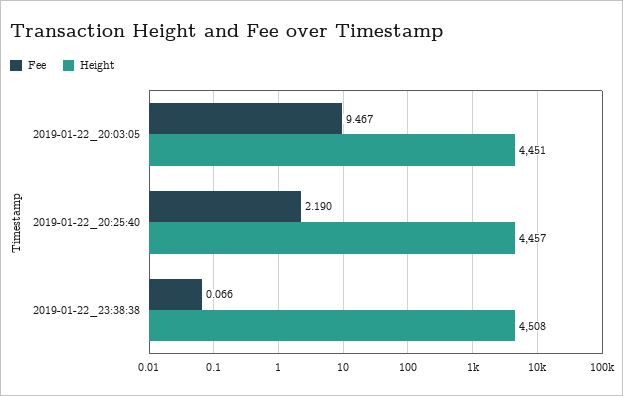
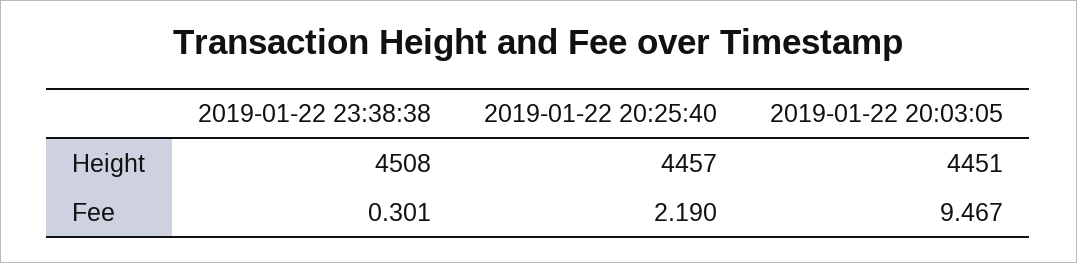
Fee, 2019-01-22_23:38:38: 0.066 -> 0.301

